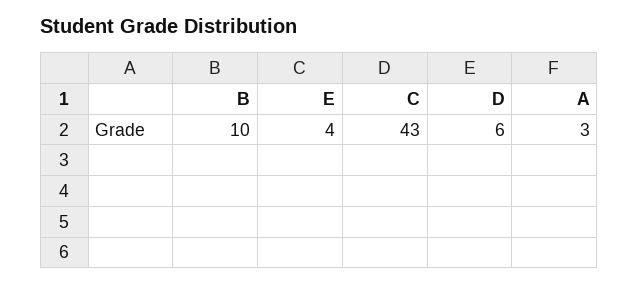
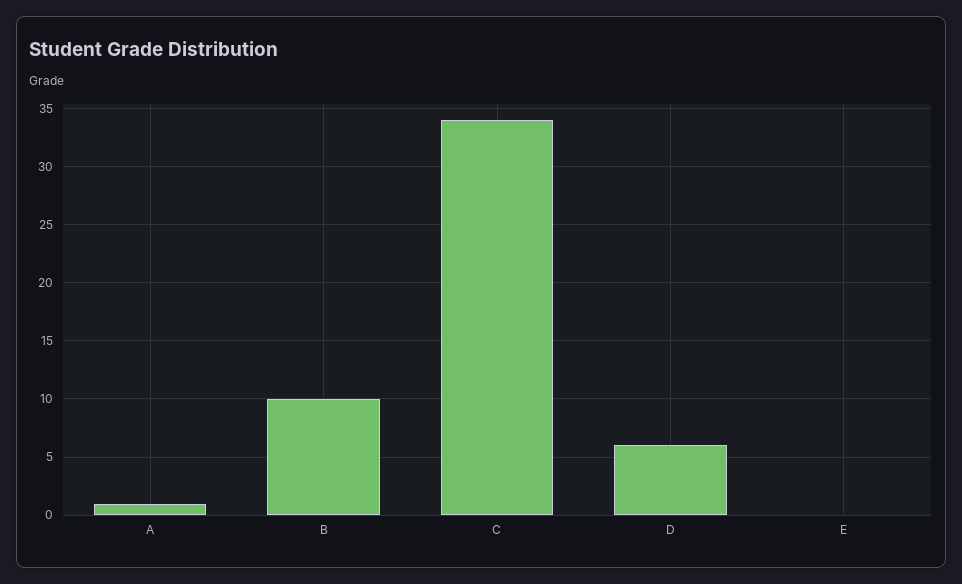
E: 4 -> 0
C: 43 -> 34
A: 3 -> 1

